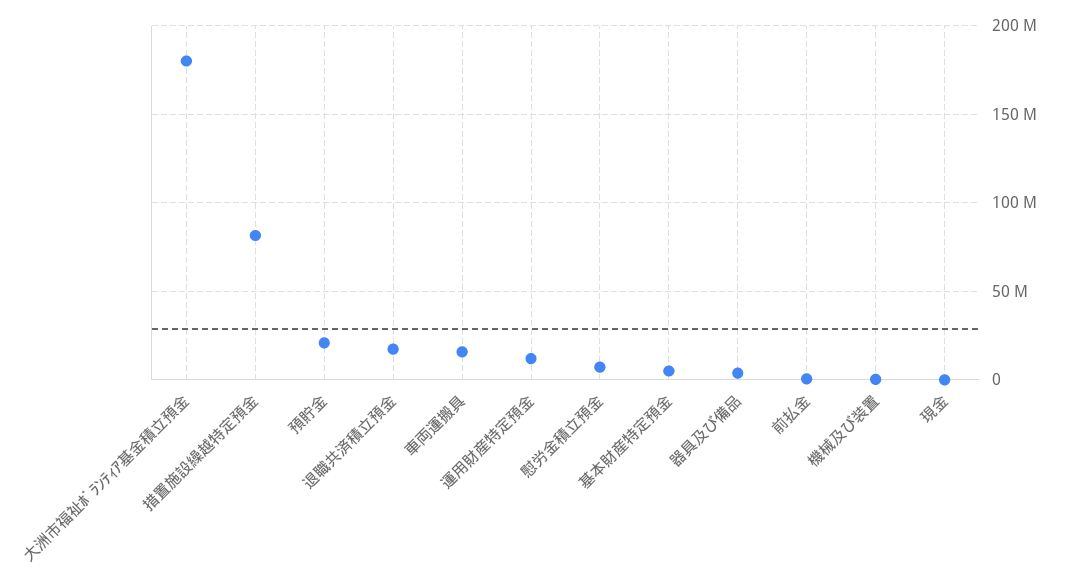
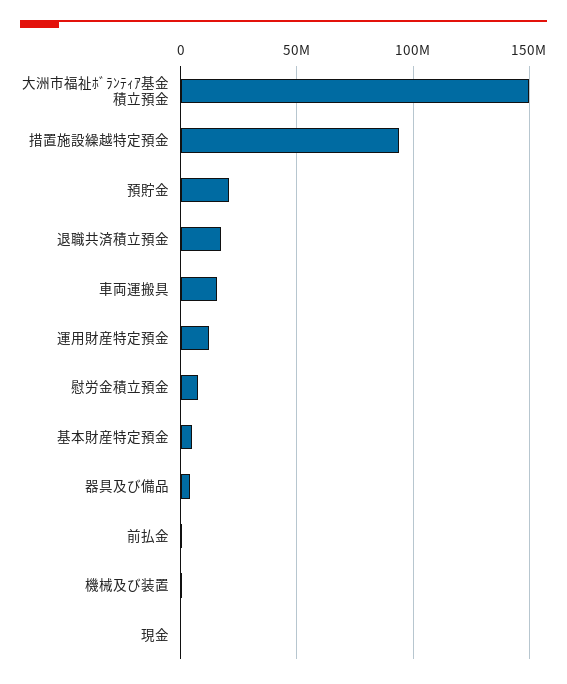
大洲市福祉ﾎﾞﾗﾝﾃｨｱ基金積立預金: 180000000 -> 150000000
措置施設繰越特定預金: 80000000 -> 95000000

